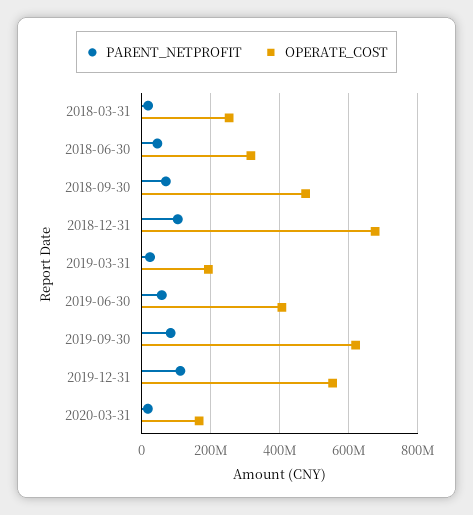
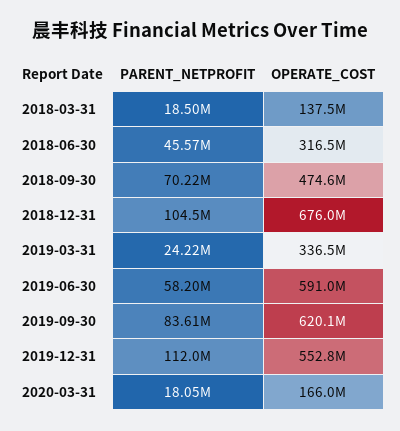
OPERATE_COST, 2018-03-31: 260000000 -> 137500000
OPERATE_COST, 2019-03-31: 200000000 -> 336500000
OPERATE_COST, 2019-06-30: 400000000 -> 591000000

